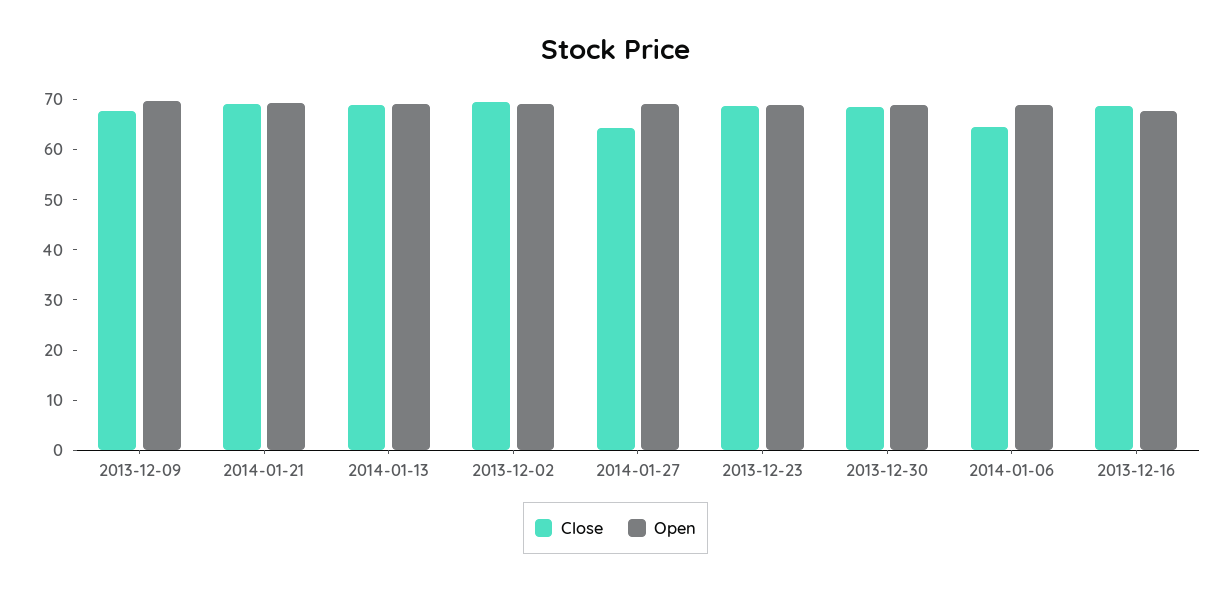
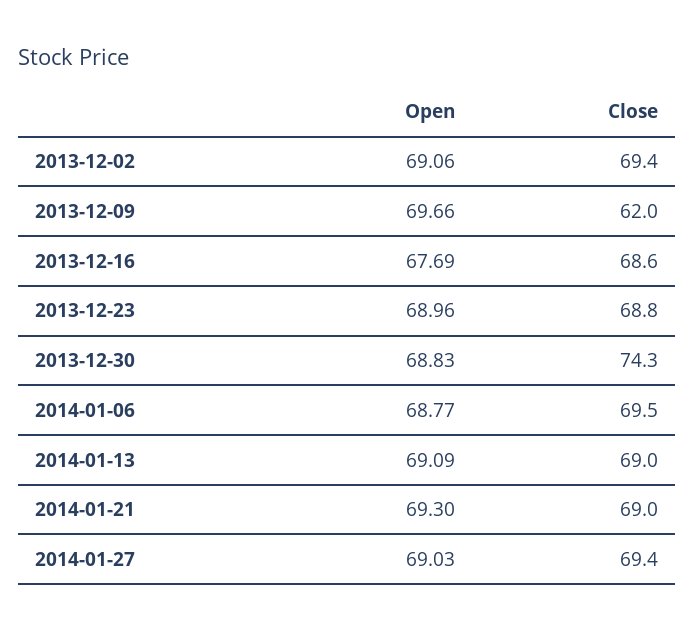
Close, 2013-12-09: 68 -> 62
Close, 2014-01-27: 64 -> 69.4
Close, 2013-12-30: 68 -> 74.3
Close, 2014-01-06: 64 -> 69.5

